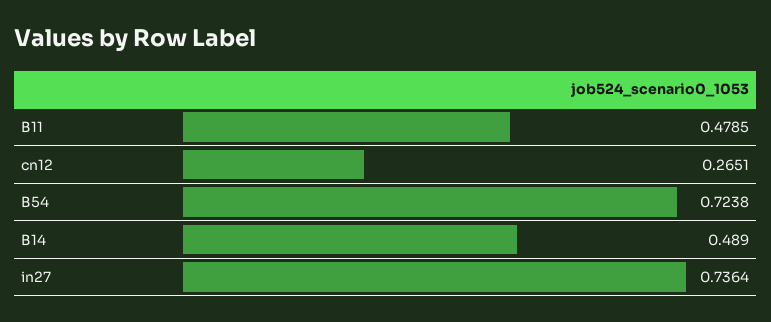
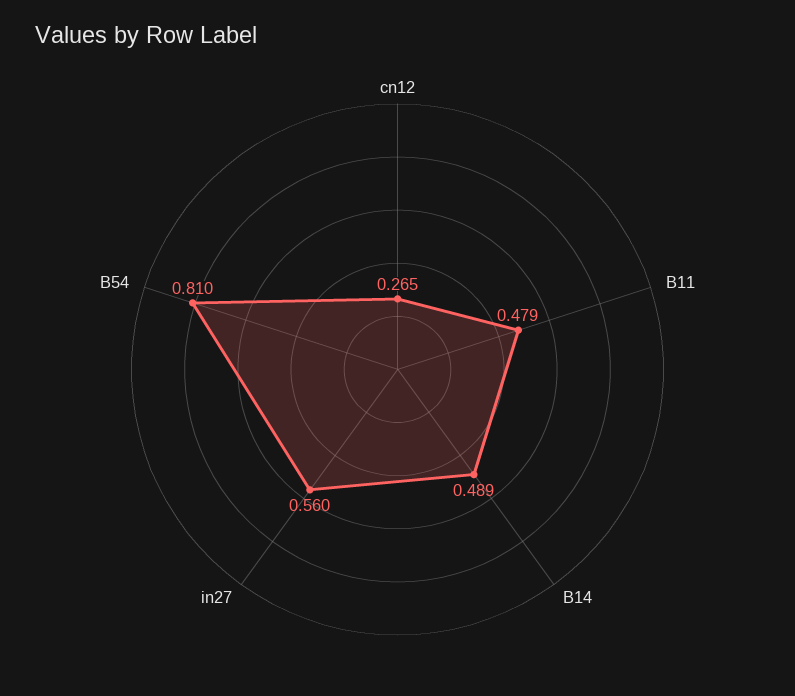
B54: 0.7238 -> 0.81
in27: 0.7364 -> 0.56

